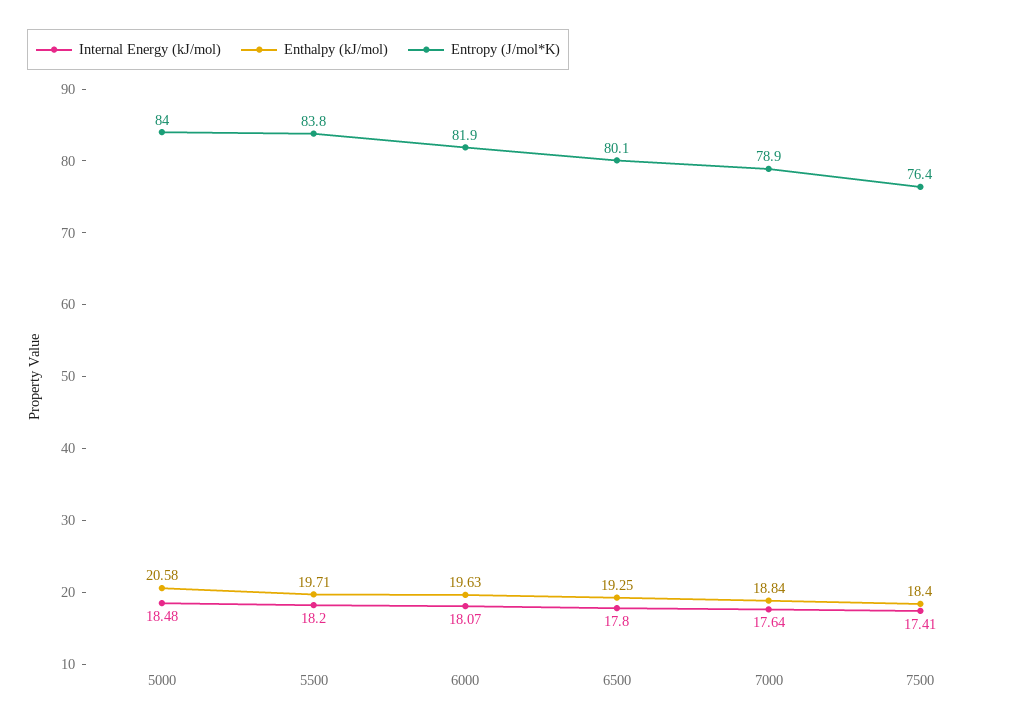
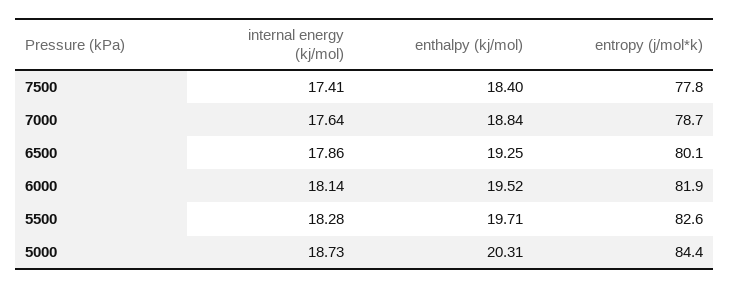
Internal Energy (kJ/mol), 5000: 18.48 -> 18.73
Enthalpy (kJ/mol), 5000: 20.58 -> 20.31
Entropy (J/mol*K), 5000: 84 -> 84.4
Internal Energy (kJ/mol), 5500: 18.2 -> 18.28
Entropy (J/mol*K), 5500: 83.8 -> 82.6
Internal Energy (kJ/mol), 6000: 18.07 -> 18.14
Enthalpy (kJ/mol), 6000: 19.63 -> 19.52
Internal Energy (kJ/mol), 6500: 17.8 -> 17.86
Entropy (J/mol*K), 7000: 78.9 -> 78.7
Entropy (J/mol*K), 7500: 76.4 -> 77.8

